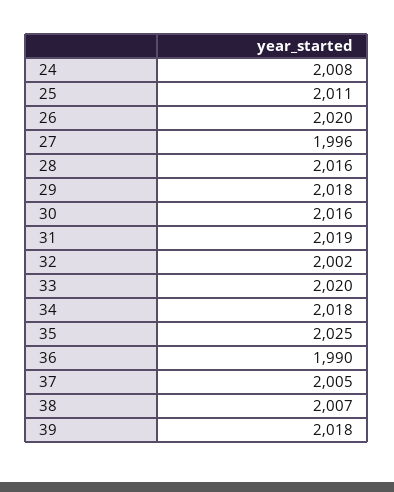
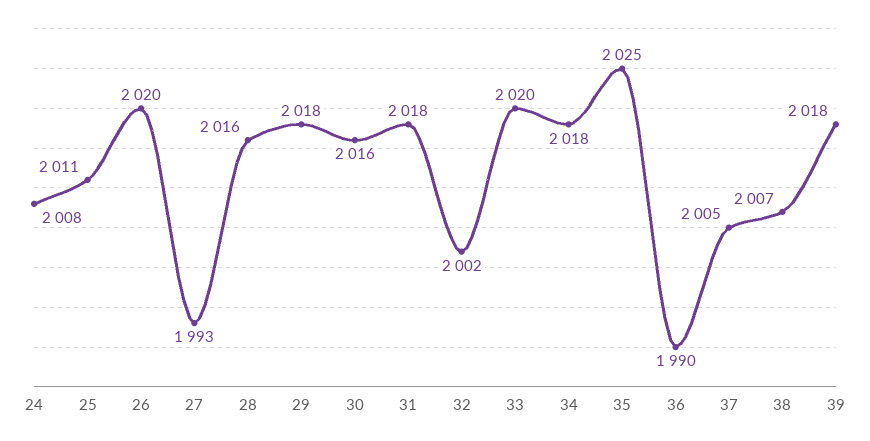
27: 1996 -> 1993
31: 2019 -> 2018

